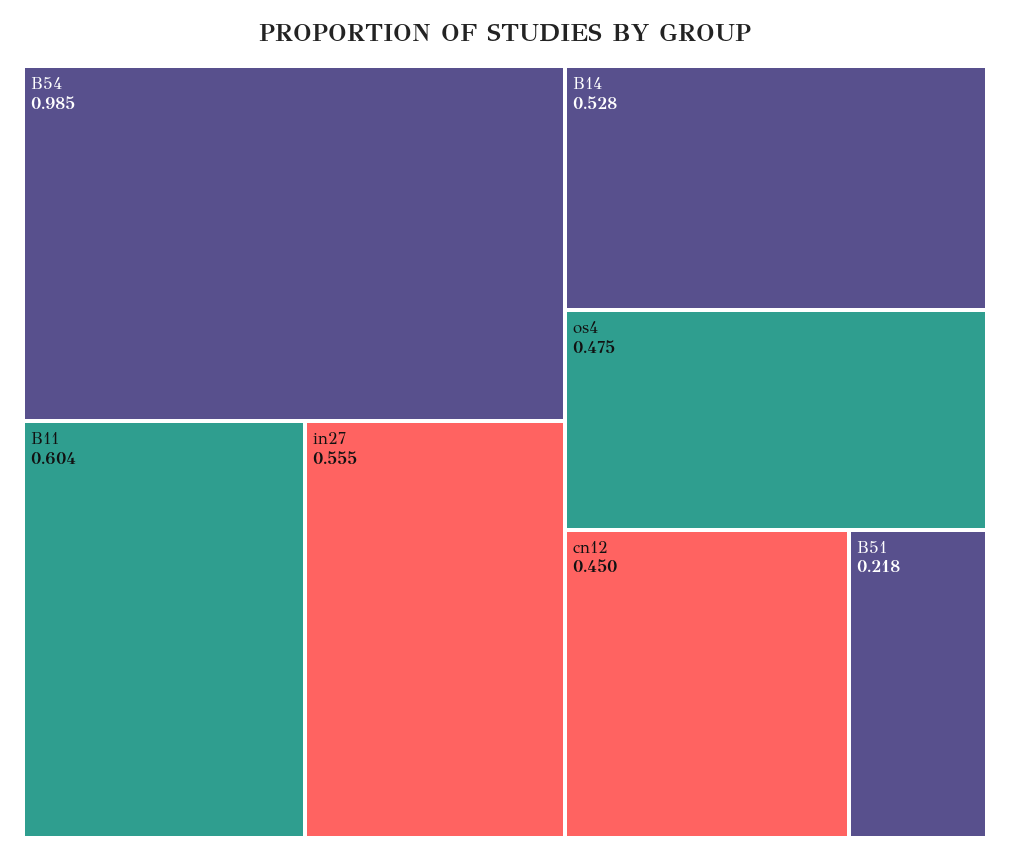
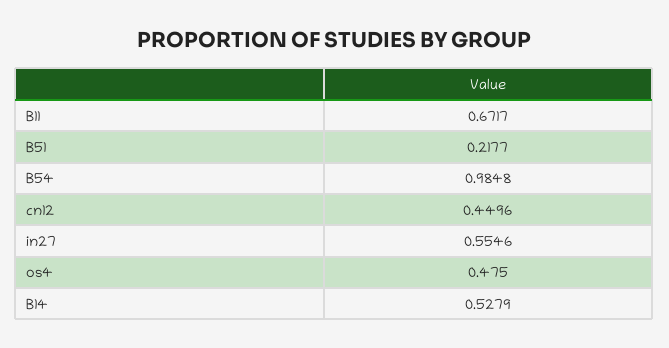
B11: 0.604 -> 0.6717

